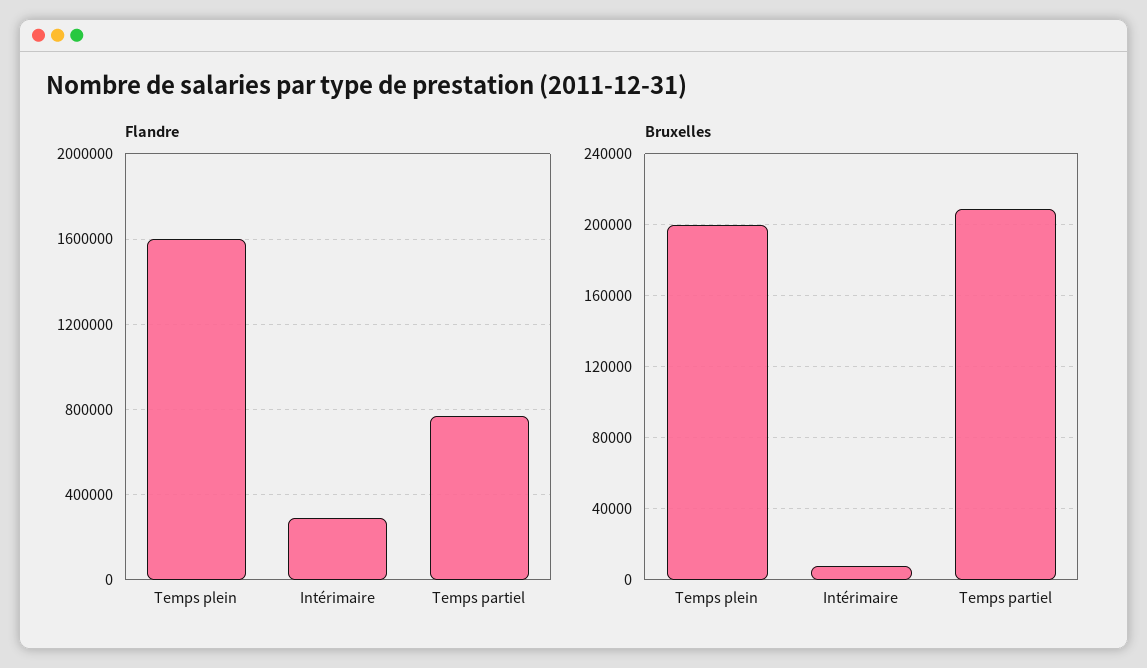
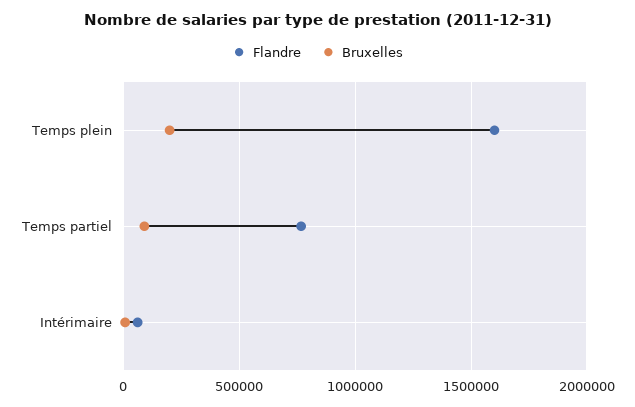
Flandre, Intérimaire: 300000 -> 50000
Bruxelles, Temps partiel: 210000 -> 100000

